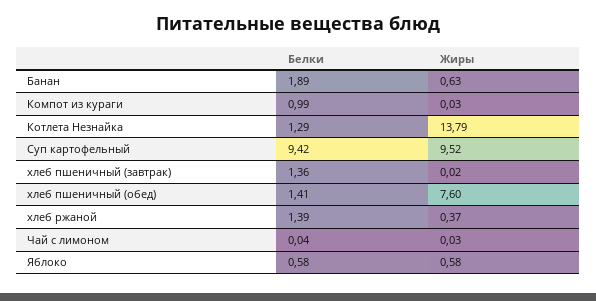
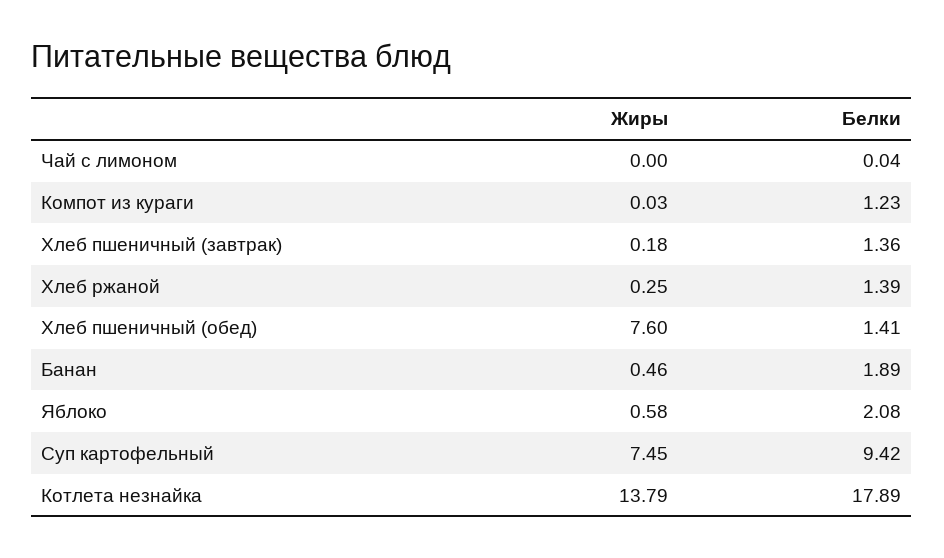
Жиры, Банан: 0.63 -> 0.46
Белки, Компот из кураги: 0.99 -> 1.23
Белки, Котлета Незнайка: 1.29 -> 17.89
Жиры, Суп картофельный: 9.52 -> 7.45
Жиры, хлеб пшеничный (завтрак): 0.02 -> 0.18
Жиры, хлеб ржаной: 0.37 -> 0.25
Жиры, Чай с лимоном: 0.03 -> 0
Белки, Яблоко: 0.58 -> 2.08

